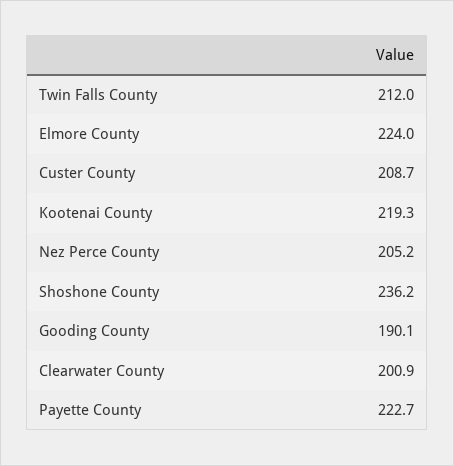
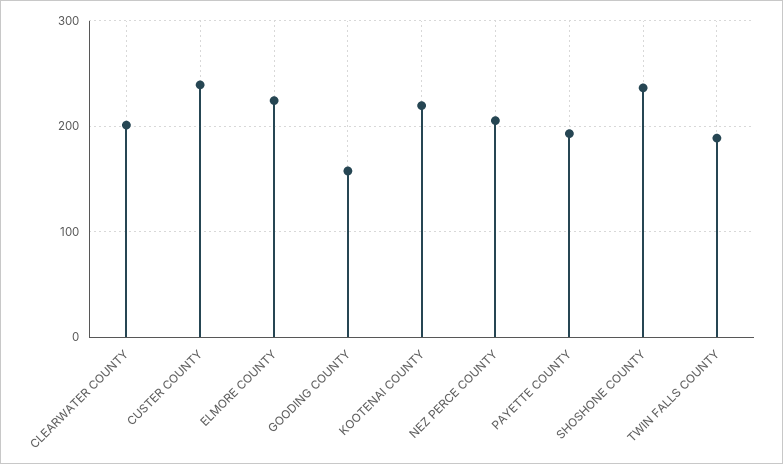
Twin Falls County: 212 -> 190
Custer County: 208.7 -> 240
Gooding County: 190.1 -> 160
Payette County: 222.7 -> 190

